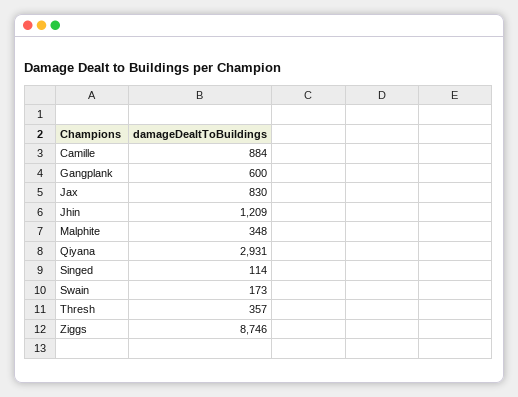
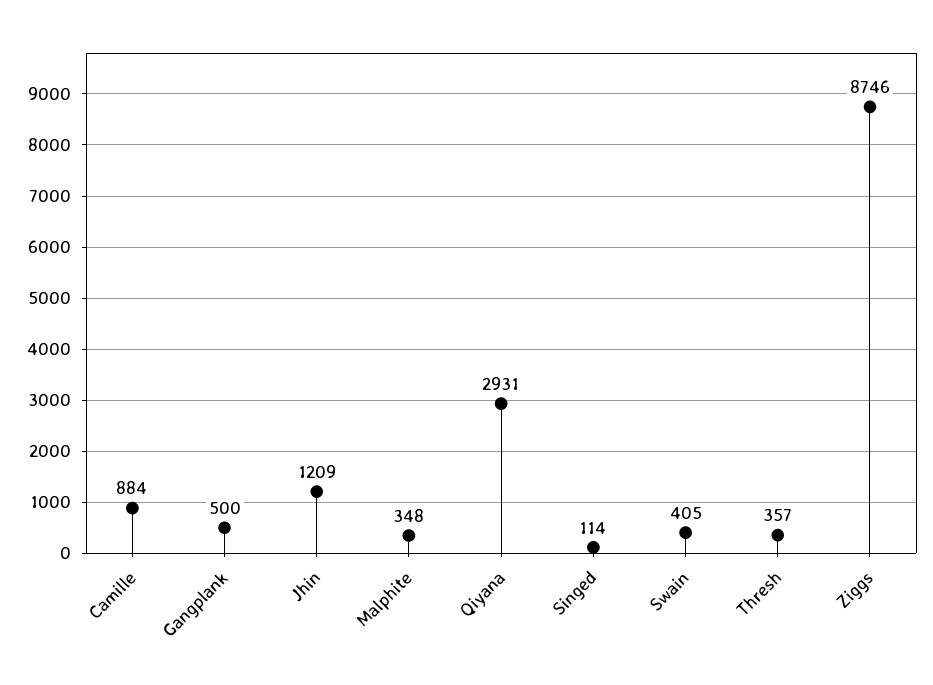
Gangplank: 600 -> 500
Jax: 830 -> none
Swain: 173 -> 405

